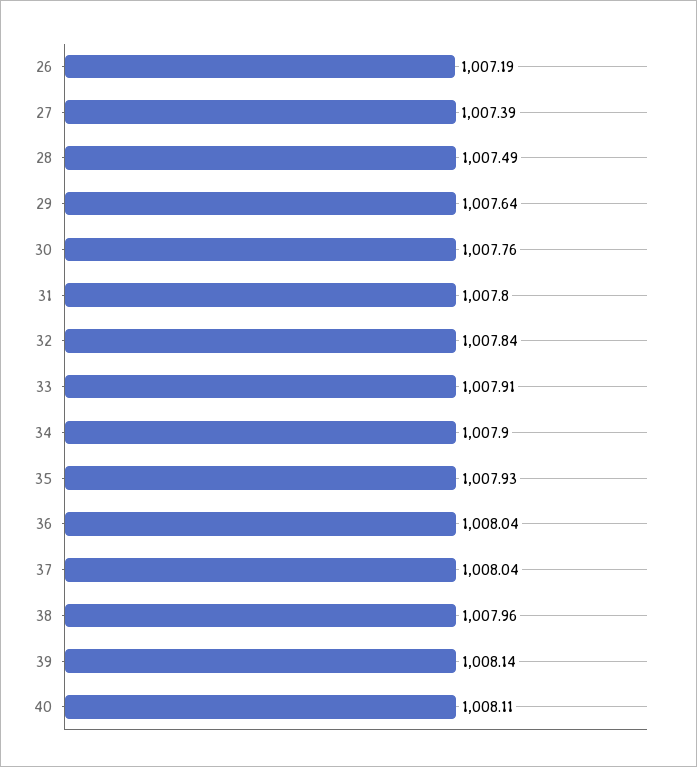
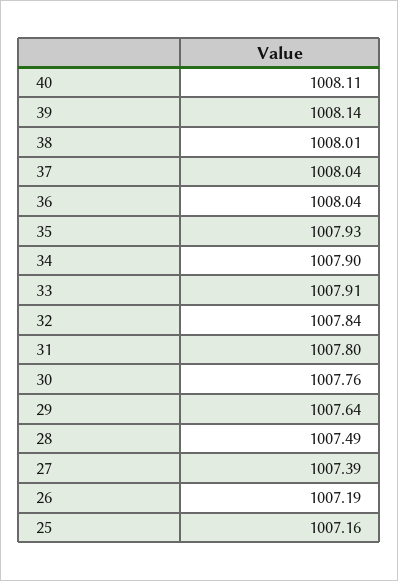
38: 1007.96 -> 1008.01
25: none -> 1007.16

